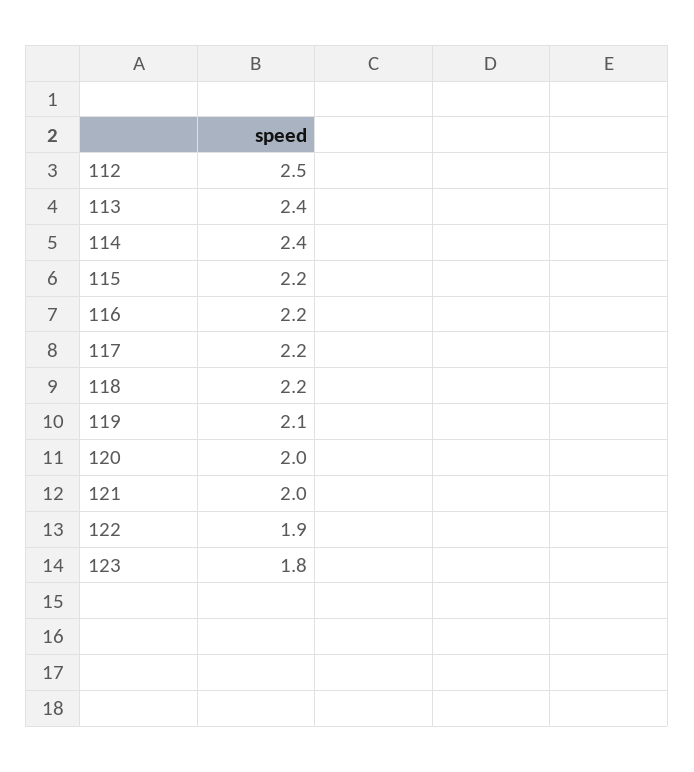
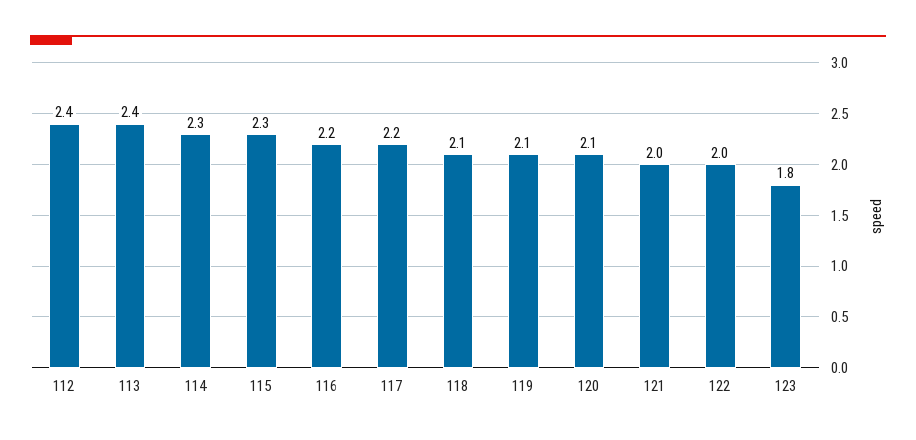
112: 2.5 -> 2.4
114: 2.4 -> 2.3
115: 2.2 -> 2.3
118: 2.2 -> 2.1
120: 2 -> 2.1
122: 1.9 -> 2

